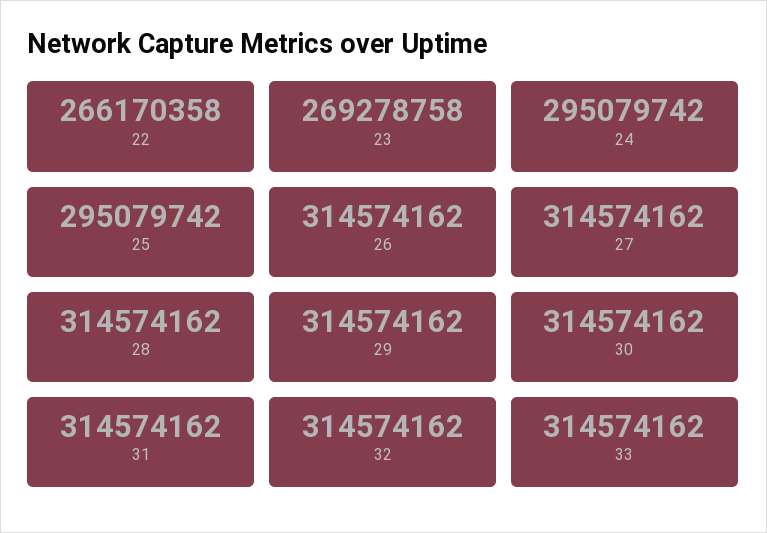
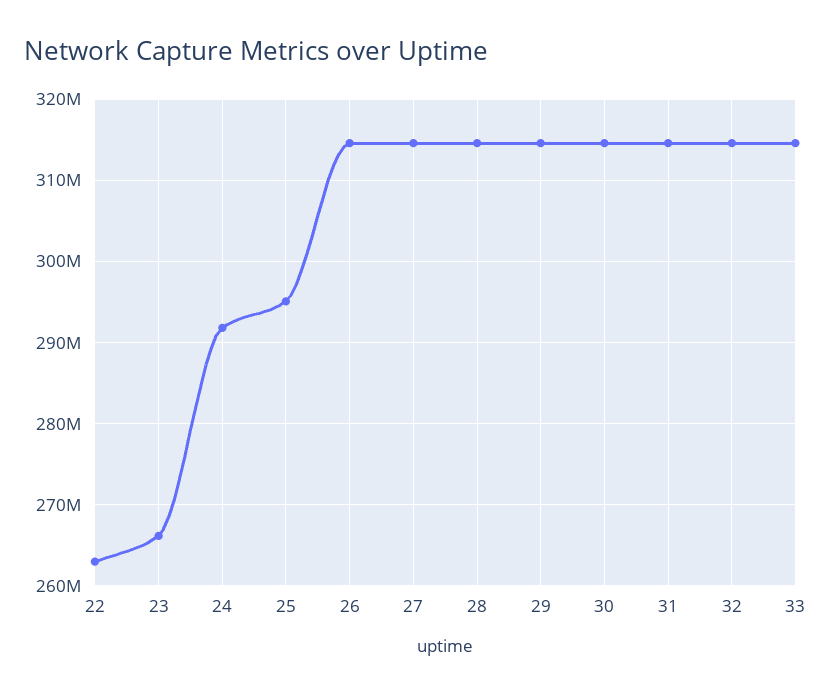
22: 266170358 -> 263000000
23: 269278758 -> 266000000
24: 295079742 -> 292000000

